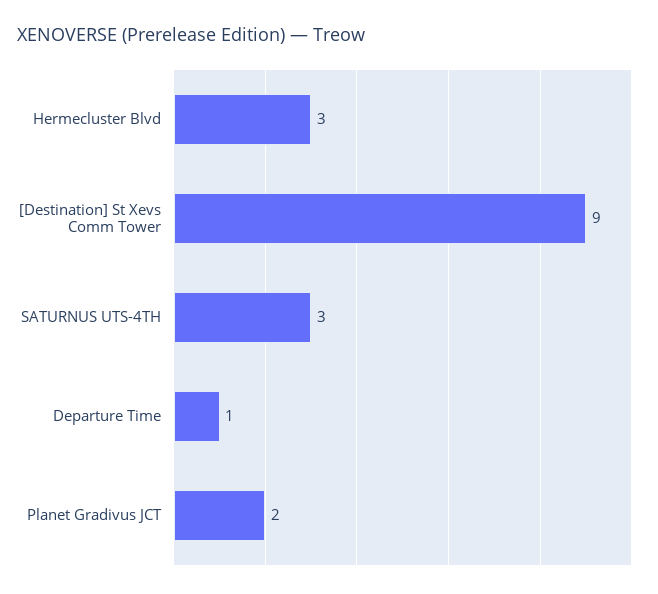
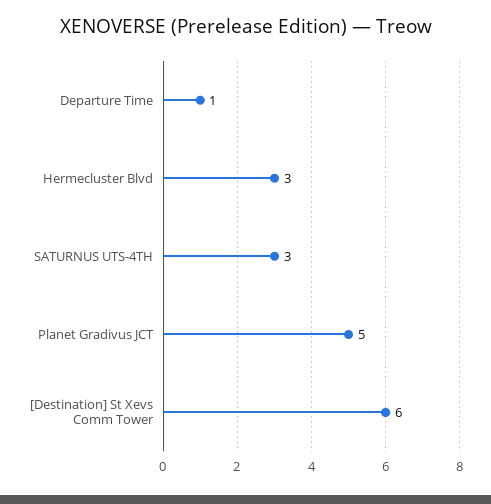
[Destination] St Xevs Comm Tower: 9 -> 6
Planet Gradivus JCT: 2 -> 5

